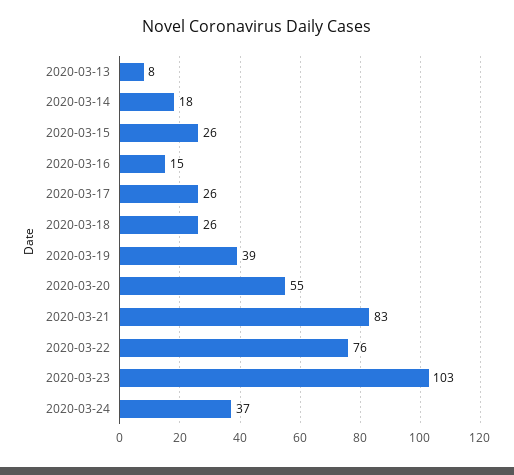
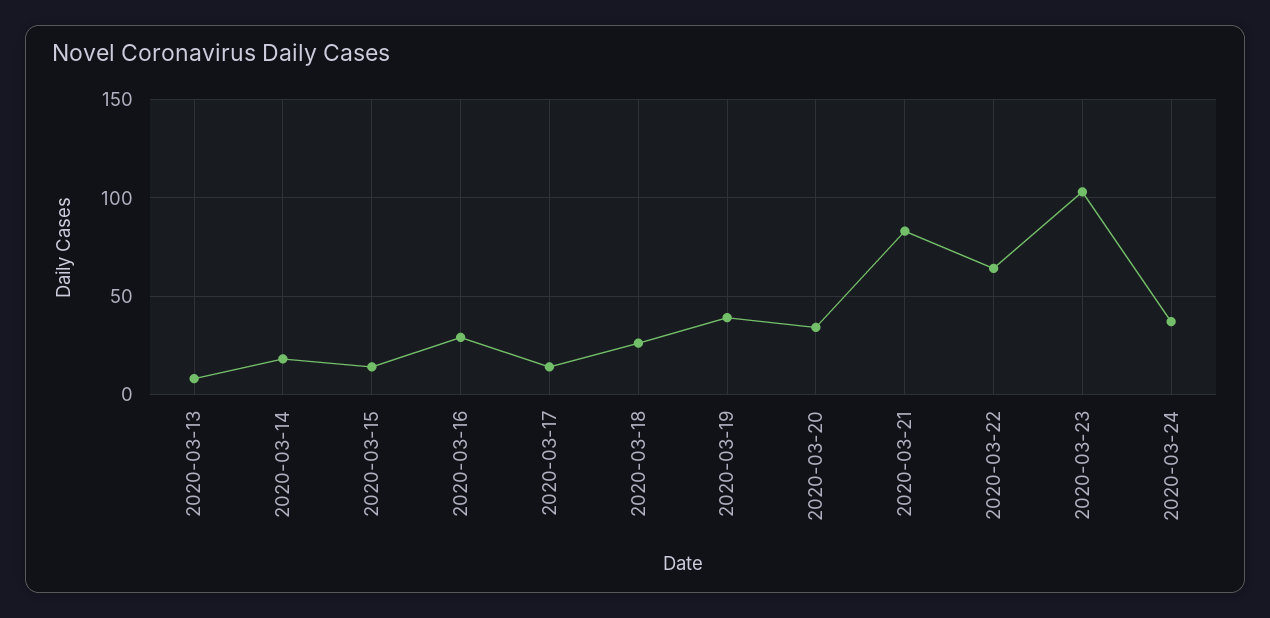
2020-03-15: 26 -> 15
2020-03-16: 15 -> 30
2020-03-17: 26 -> 15
2020-03-20: 55 -> 35
2020-03-22: 76 -> 65

